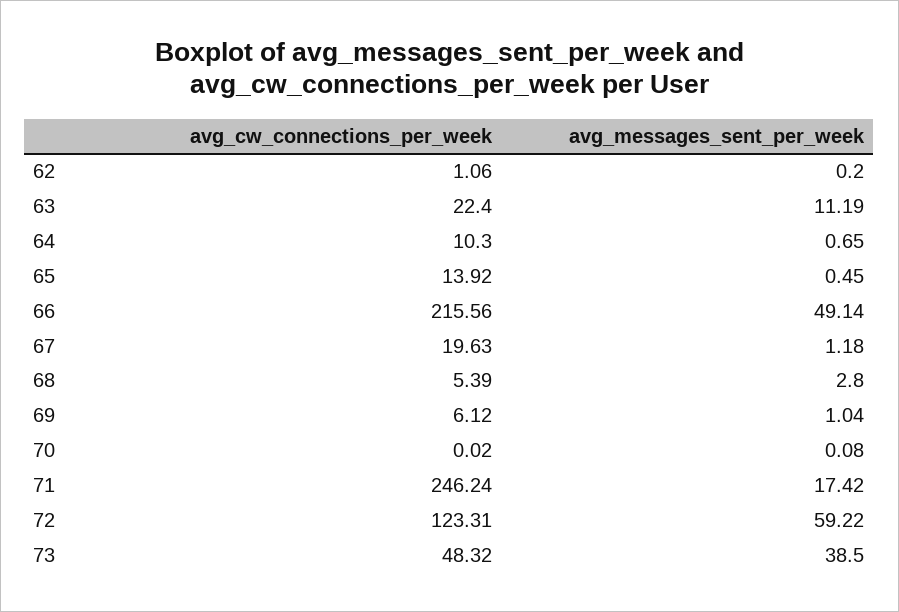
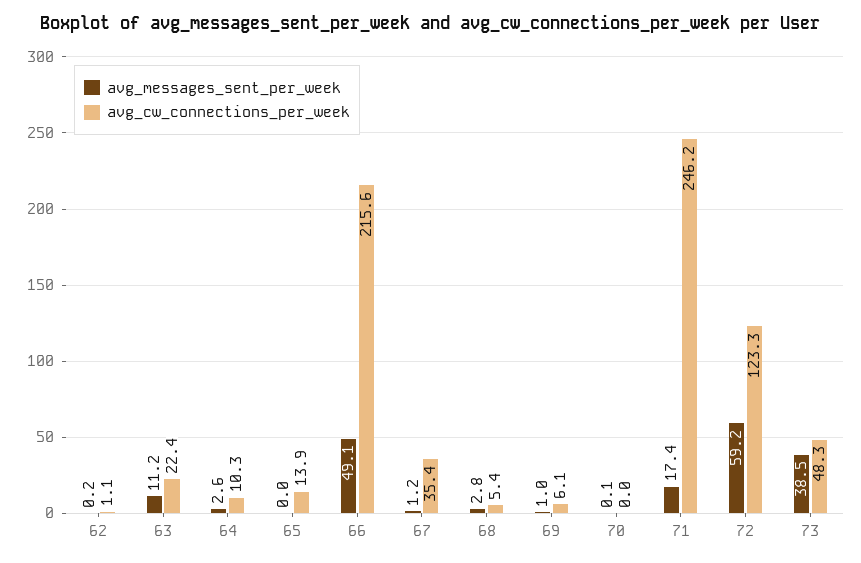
avg_messages_sent_per_week, 64: 0.65 -> 2.6
avg_messages_sent_per_week, 65: 0.45 -> 0
avg_cw_connections_per_week, 67: 19.63 -> 35.4

